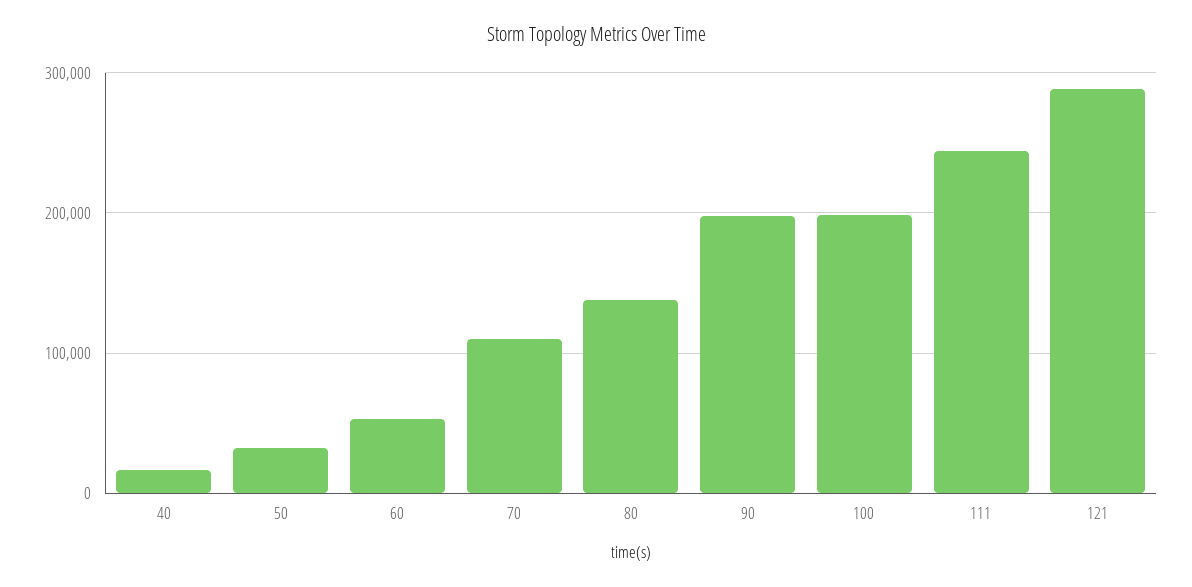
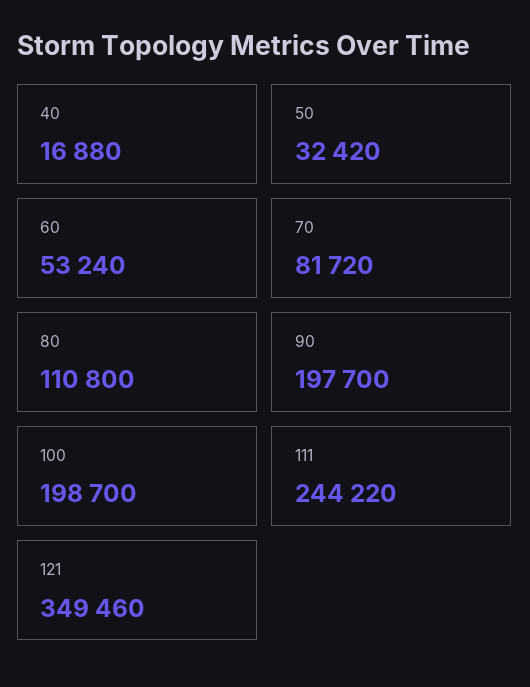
70: 110000 -> 81720
80: 140000 -> 110800
121: 290000 -> 349460

